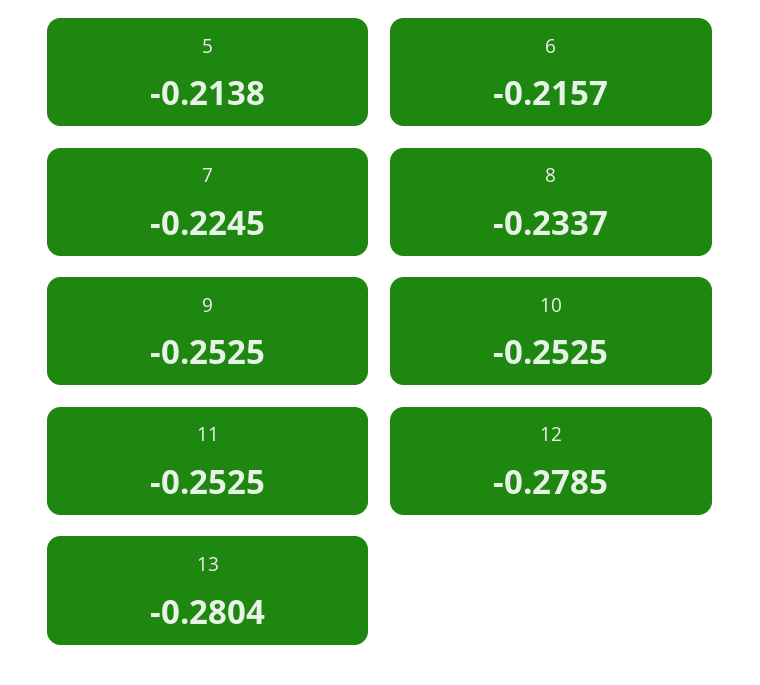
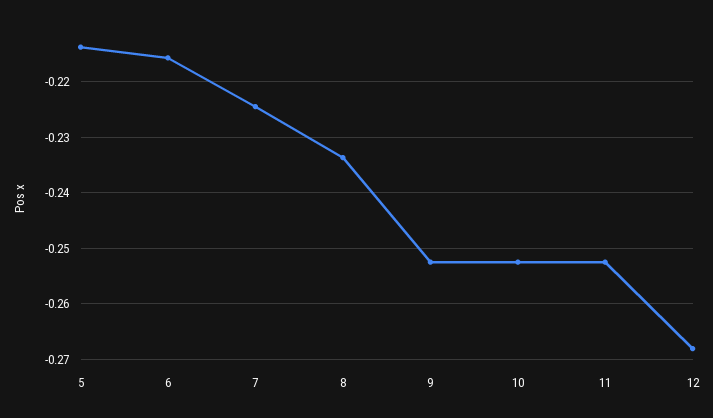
12: -0.2785 -> -0.268
13: -0.2804 -> none

